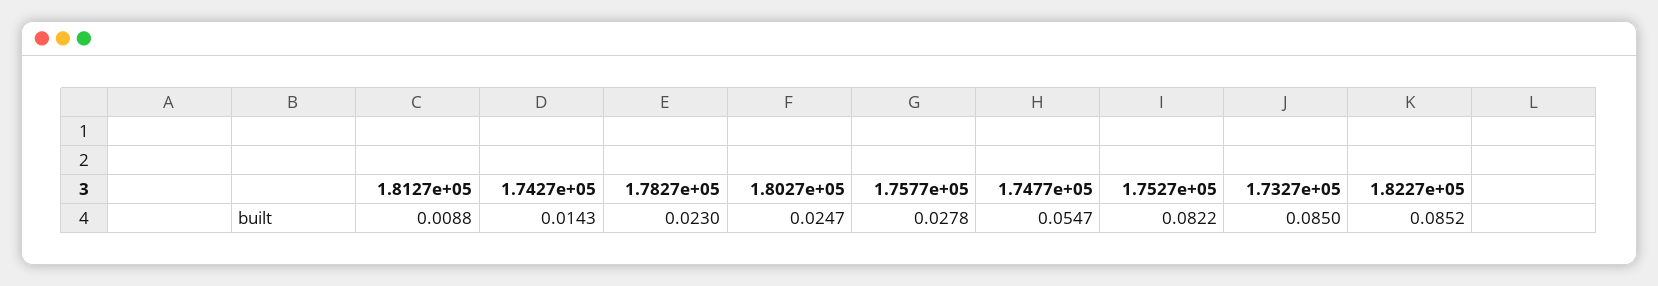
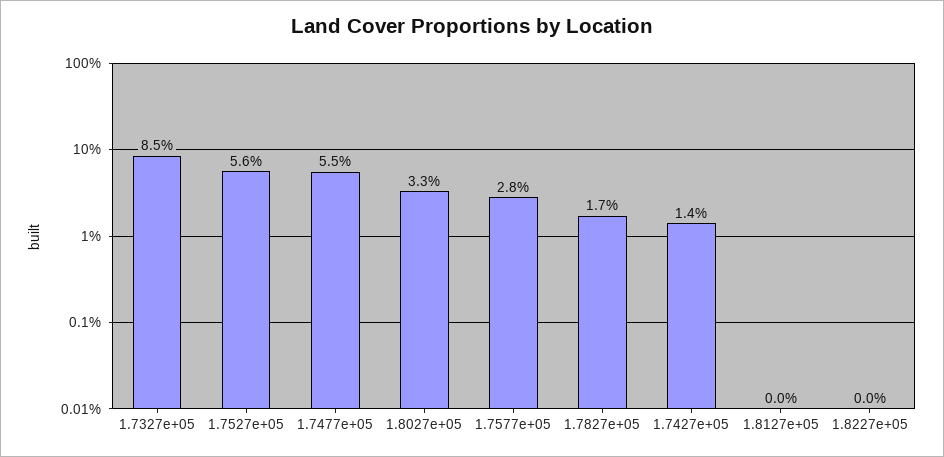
1.8127e+05: 0.0088 -> 0
1.7827e+05: 0.023 -> 0.017
1.8027e+05: 0.0247 -> 0.033
1.7527e+05: 0.0822 -> 0.056
1.8227e+05: 0.0852 -> 0

